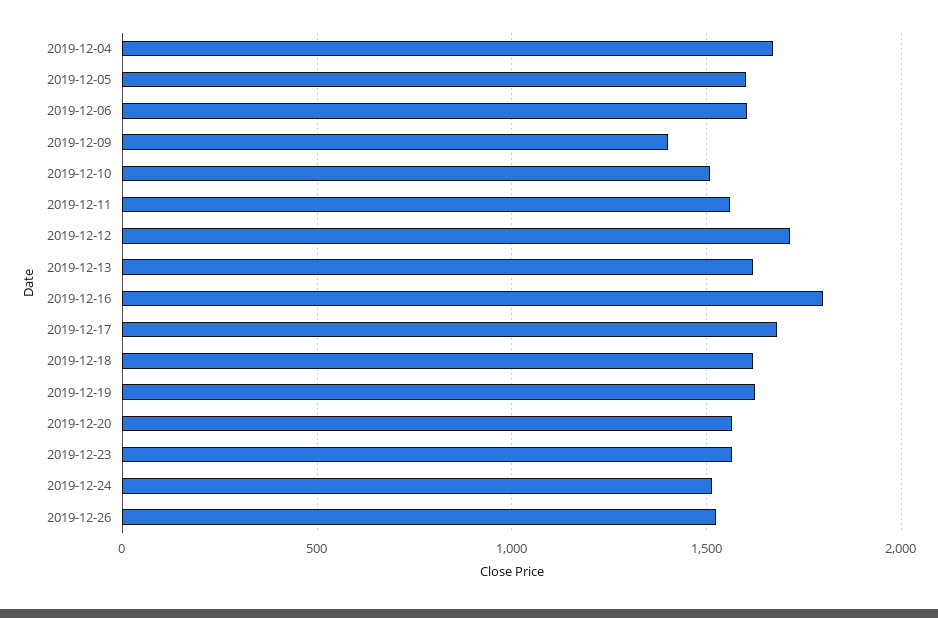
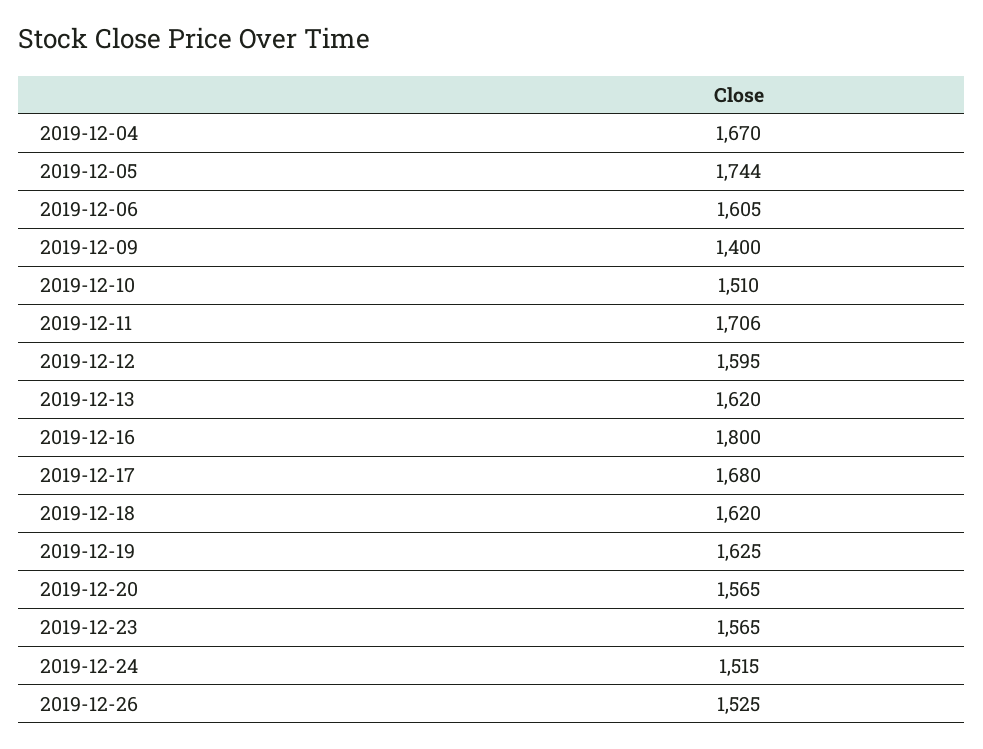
2019-12-05: 1600 -> 1744
2019-12-11: 1550 -> 1706
2019-12-12: 1700 -> 1595

